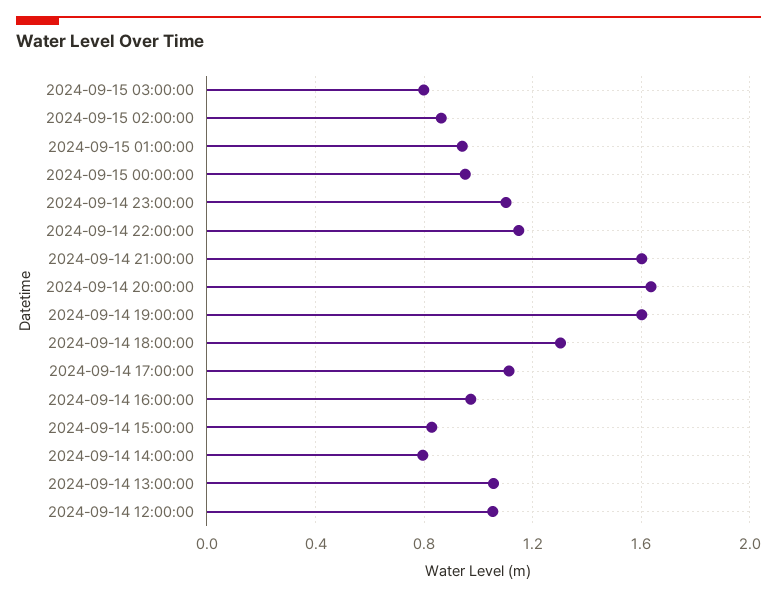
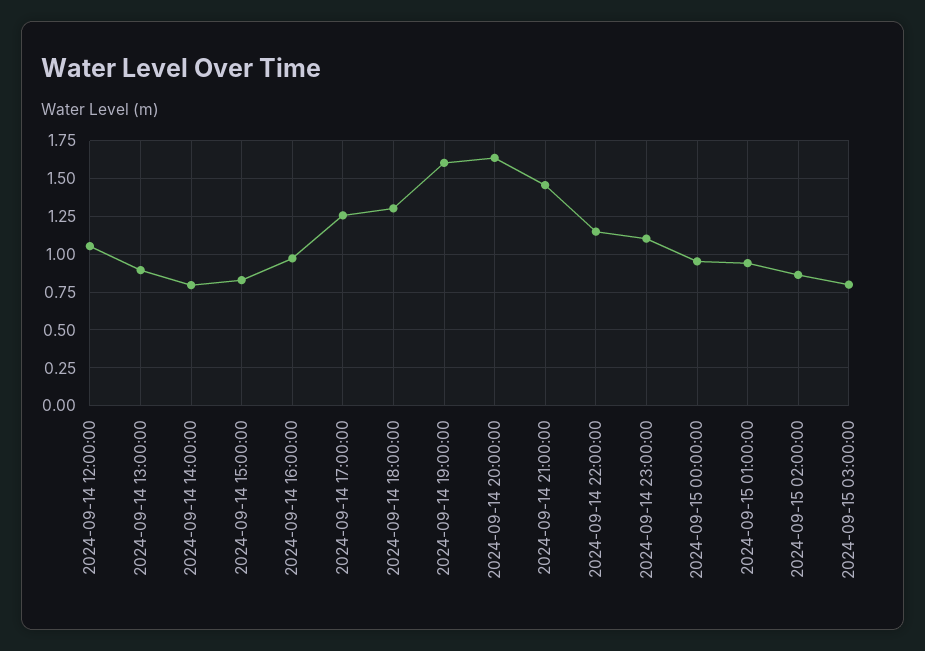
2024-09-14 21:00:00: 1.6 -> 1.45
2024-09-14 17:00:00: 1.1 -> 1.25
2024-09-14 13:00:00: 1.05 -> 0.9

